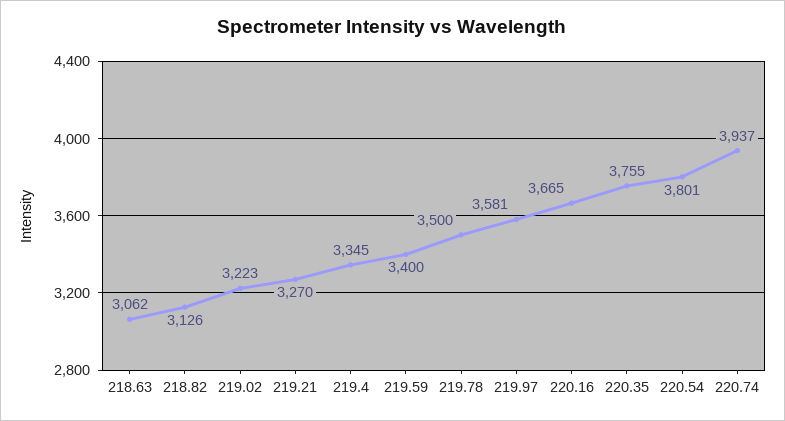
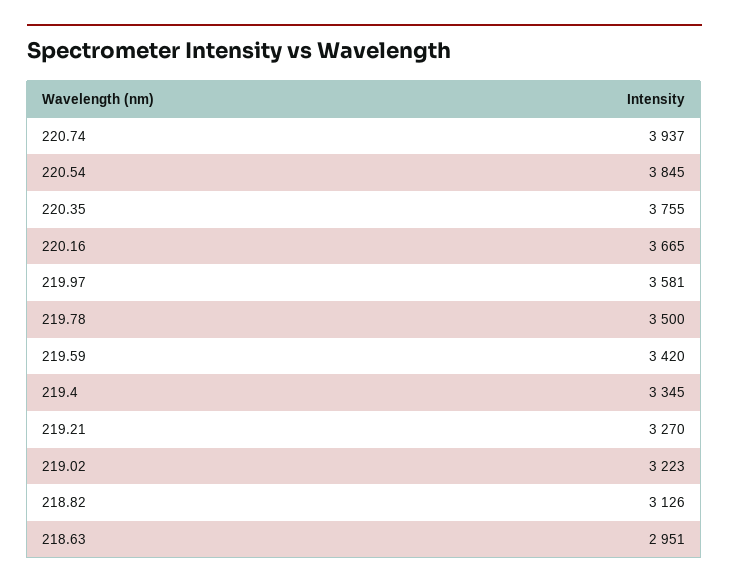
218.63: 3062 -> 2951
219.59: 3400 -> 3420
220.54: 3801 -> 3845

